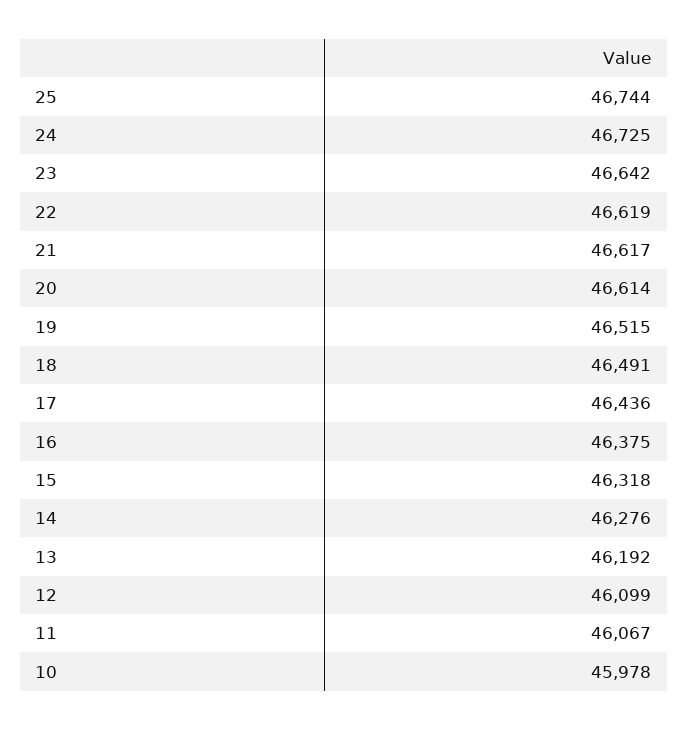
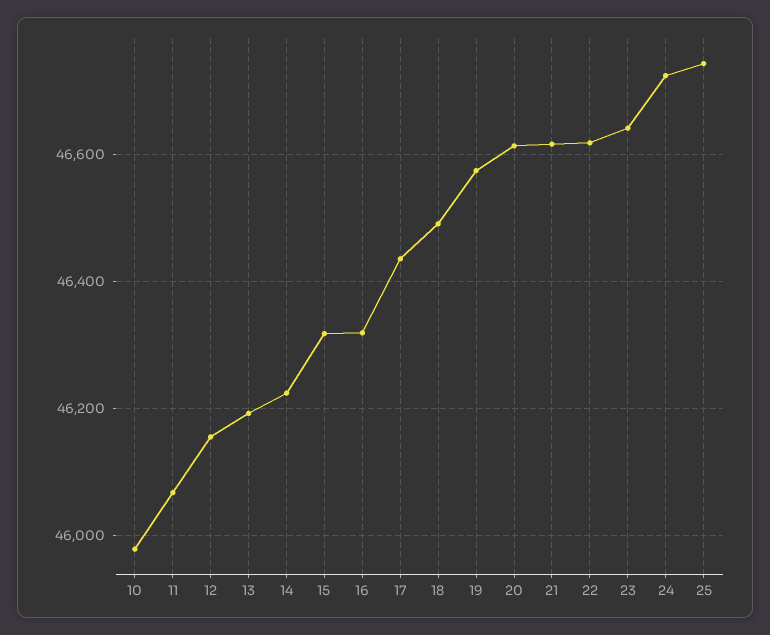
19: 46515 -> 46580
16: 46375 -> 46320
14: 46276 -> 46220
12: 46099 -> 46160

